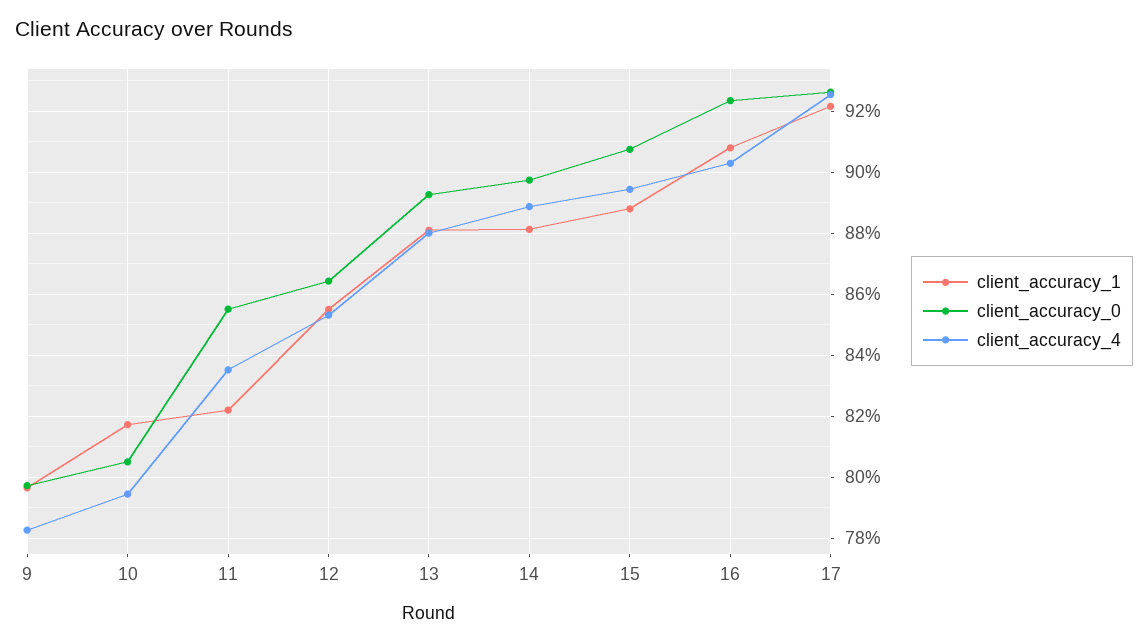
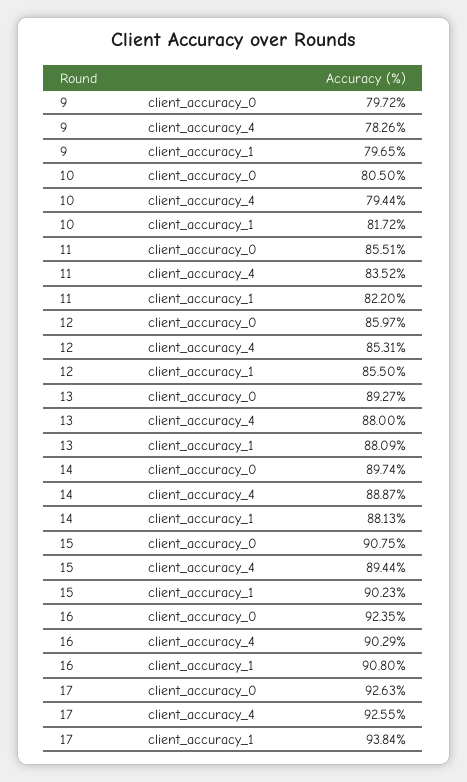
client_accuracy_0, 12: 86.4 -> 85.97
client_accuracy_1, 15: 88.8 -> 90.23
client_accuracy_1, 17: 92.2 -> 93.84

